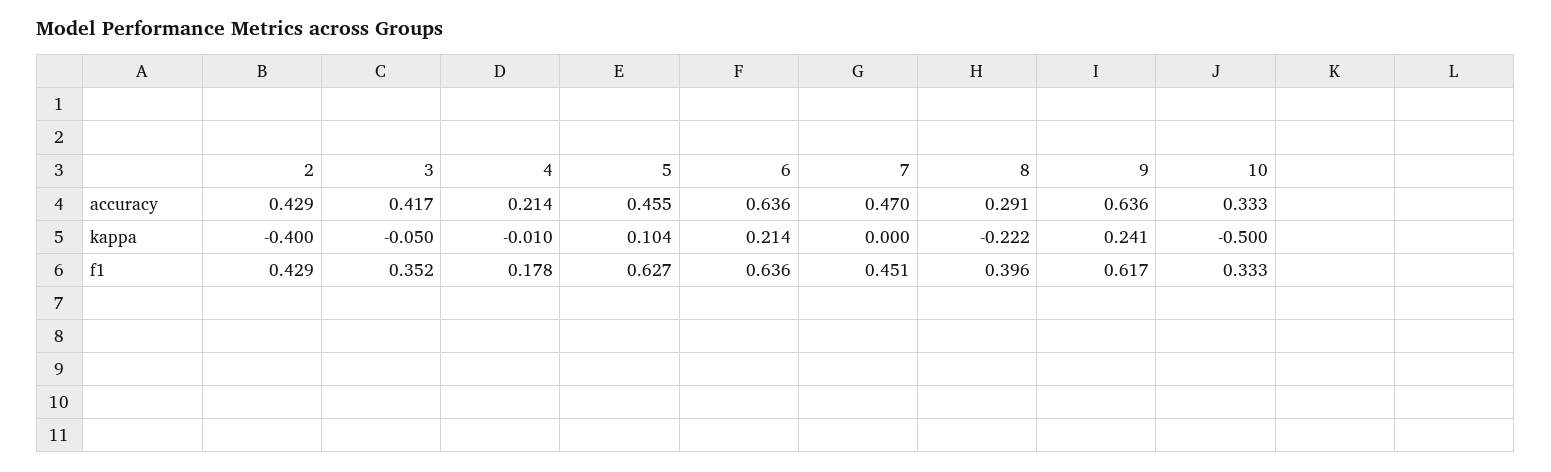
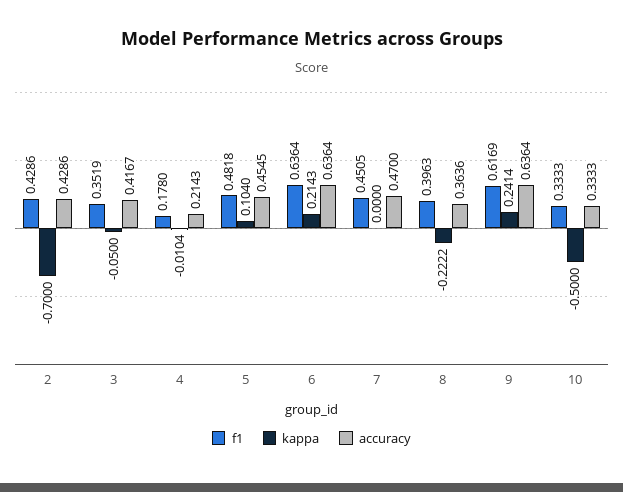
accuracy, 8: 0.291 -> 0.3636
kappa, 2: -0.4 -> -0.7
f1, 5: 0.627 -> 0.4818

